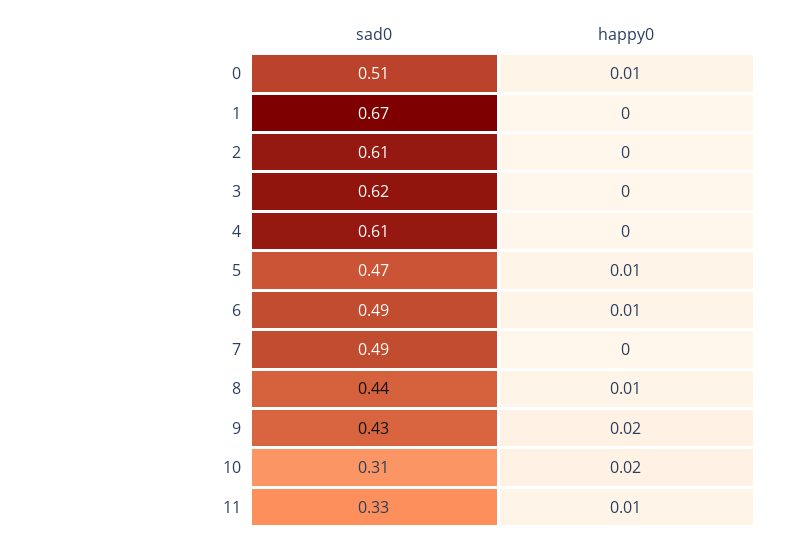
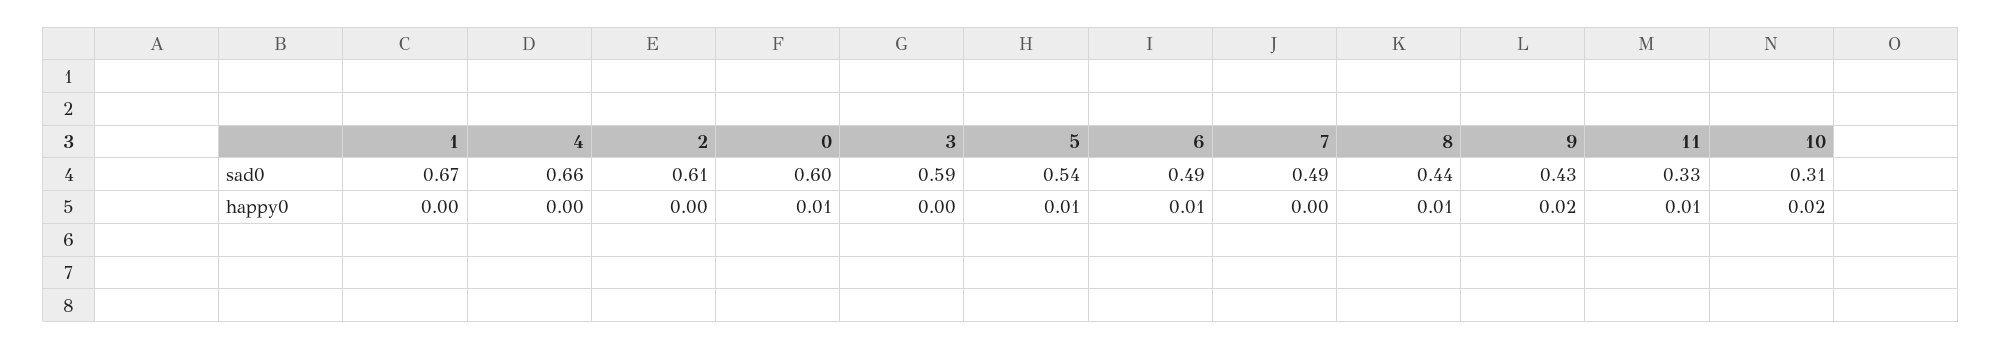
sad0, 0: 0.51 -> 0.6
sad0, 3: 0.62 -> 0.59
sad0, 4: 0.61 -> 0.66
sad0, 5: 0.47 -> 0.54

